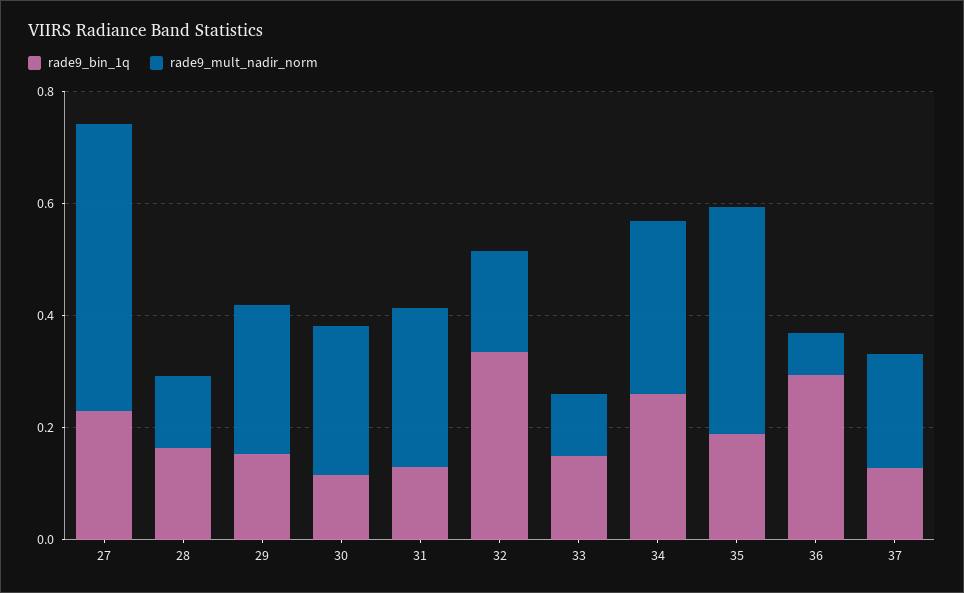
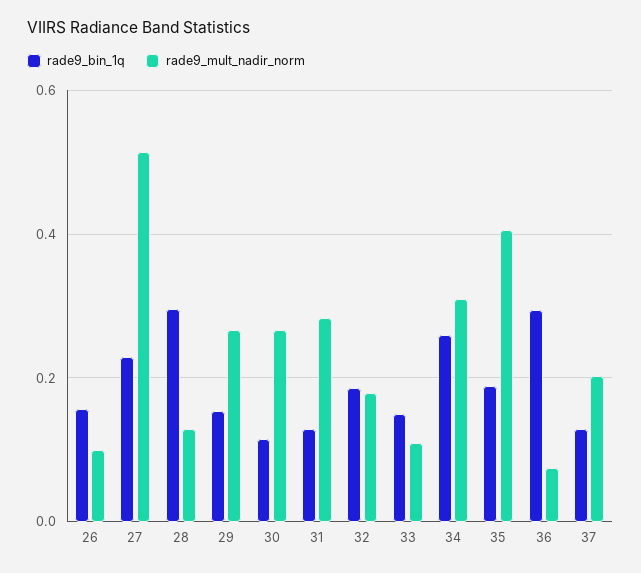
rade9_bin_1q, 28: 0.15 -> 0.3
rade9_bin_1q, 32: 0.35 -> 0.18
rade9_bin_1q, 26: none -> 0.16
rade9_mult_nadir_norm, 26: none -> 0.1

